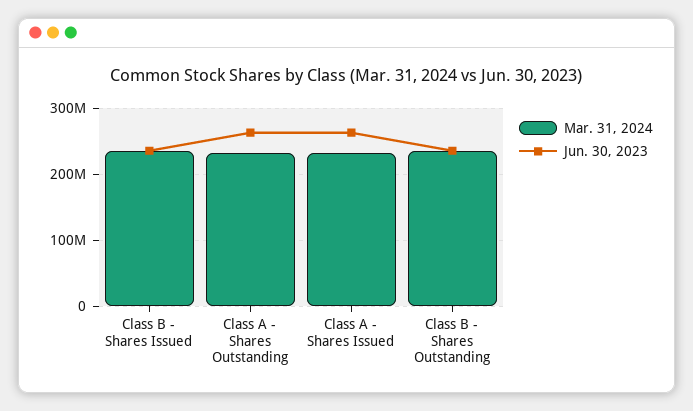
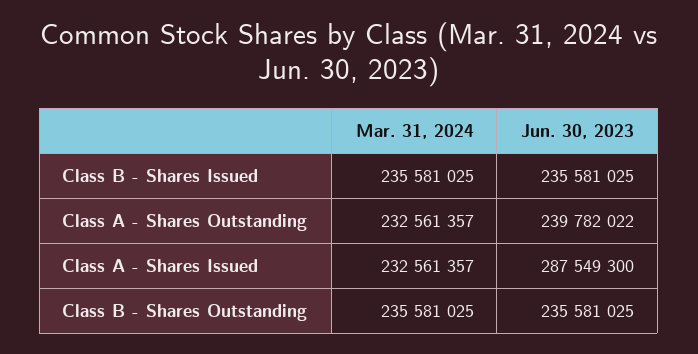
Jun. 30, 2023, Class A - Shares Outstanding: 260000000 -> 239782022
Jun. 30, 2023, Class A - Shares Issued: 260000000 -> 287549300

